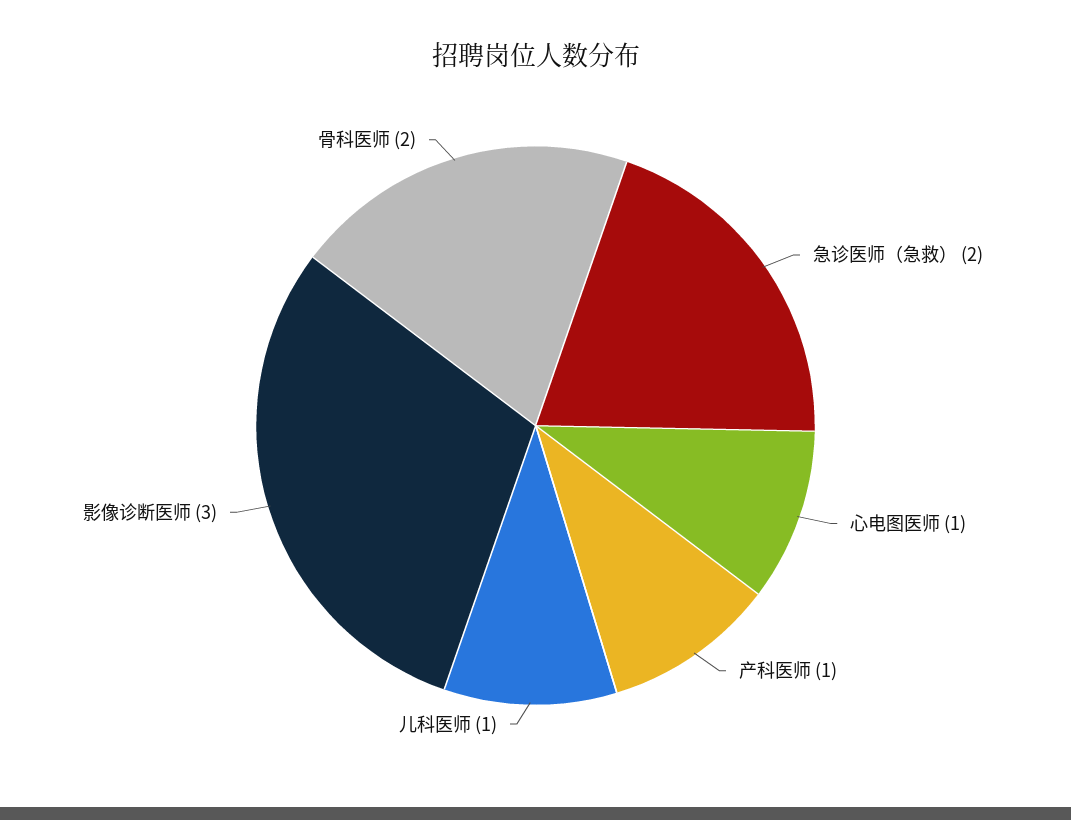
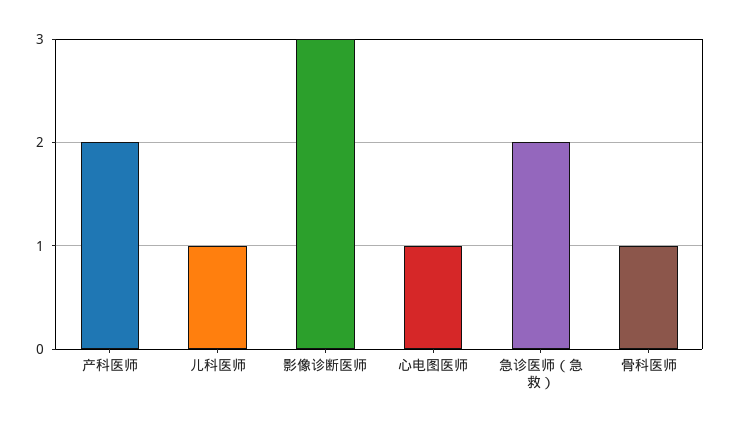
产科医师: 1 -> 2
骨科医师: 2 -> 1

